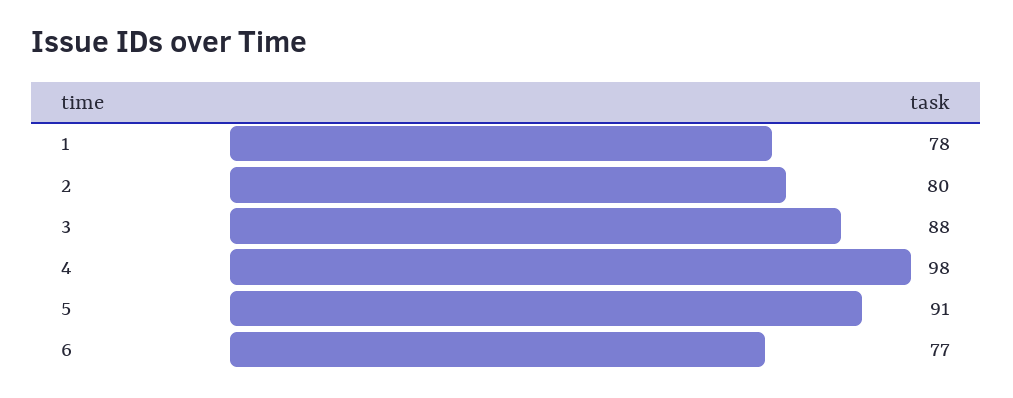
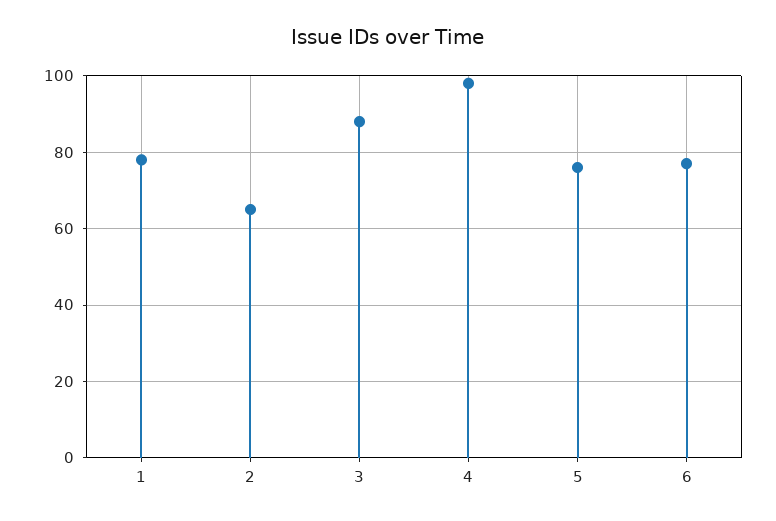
2: 80 -> 65
5: 91 -> 75

